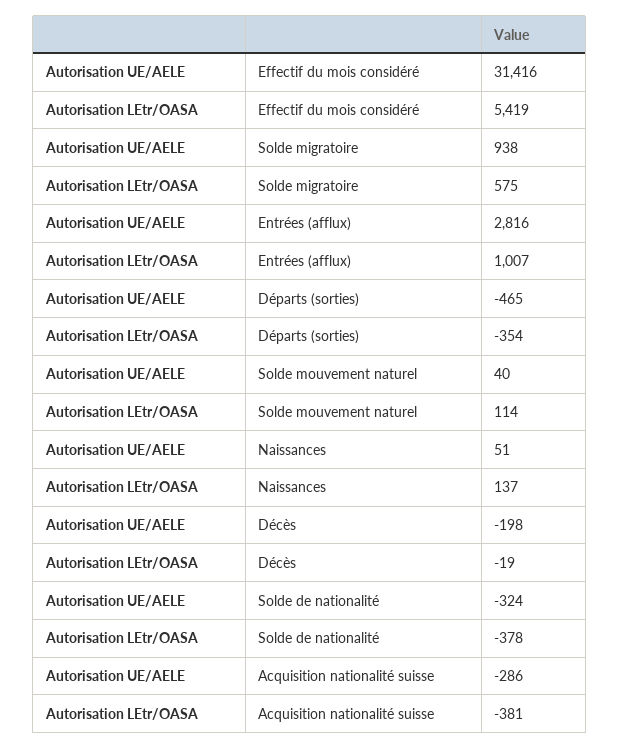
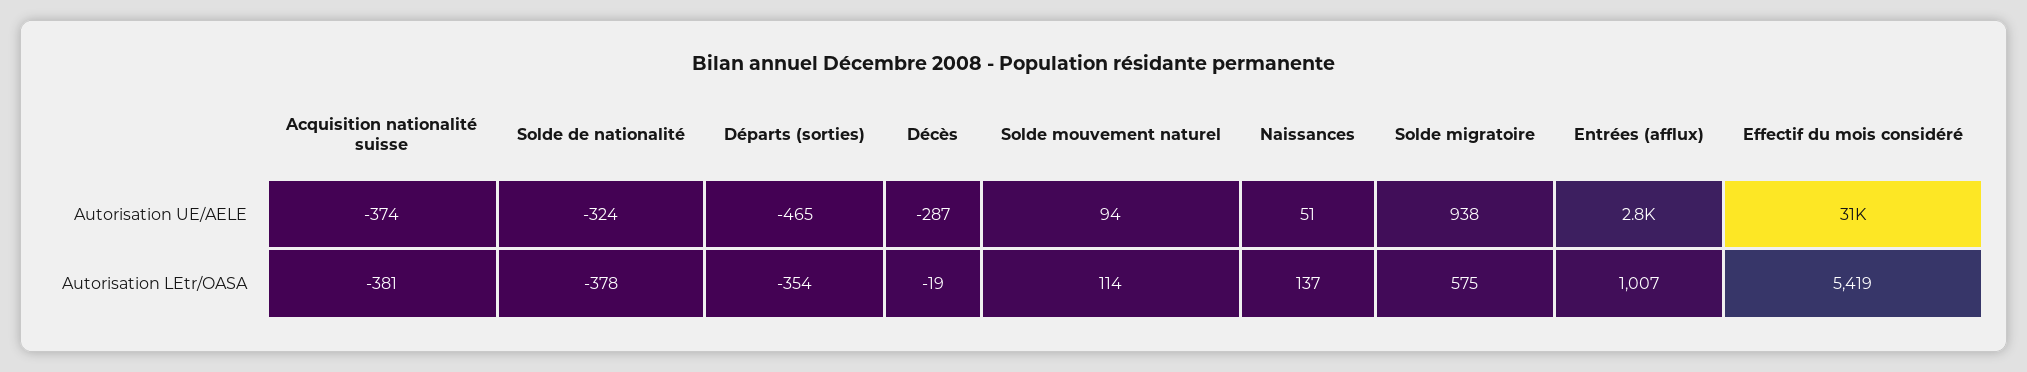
Autorisation UE/AELE, Solde mouvement naturel: 40 -> 94
Autorisation UE/AELE, Décès: -198 -> -287
Autorisation UE/AELE, Acquisition nationalité suisse: -286 -> -374

